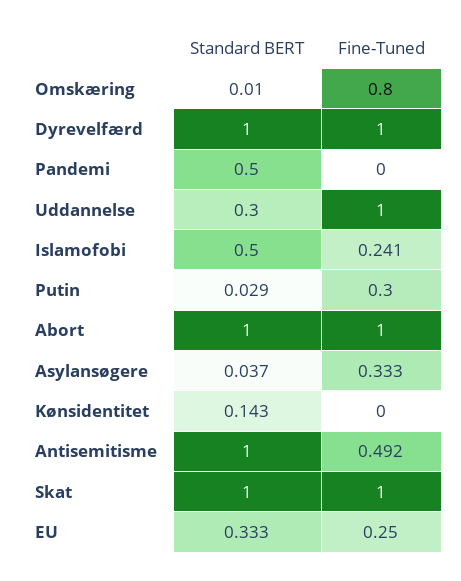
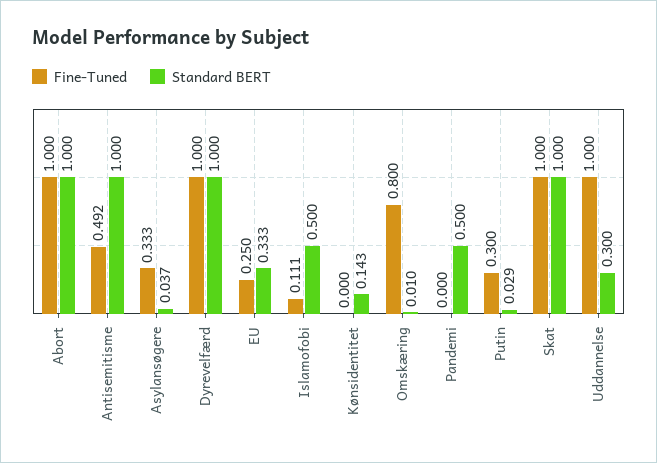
Fine-Tuned, Islamofobi: 0.241 -> 0.111

